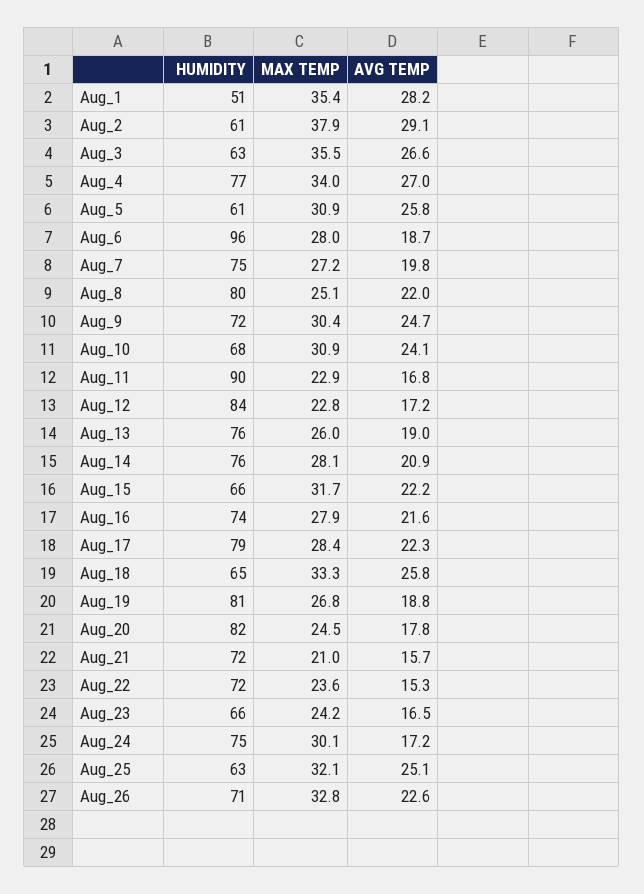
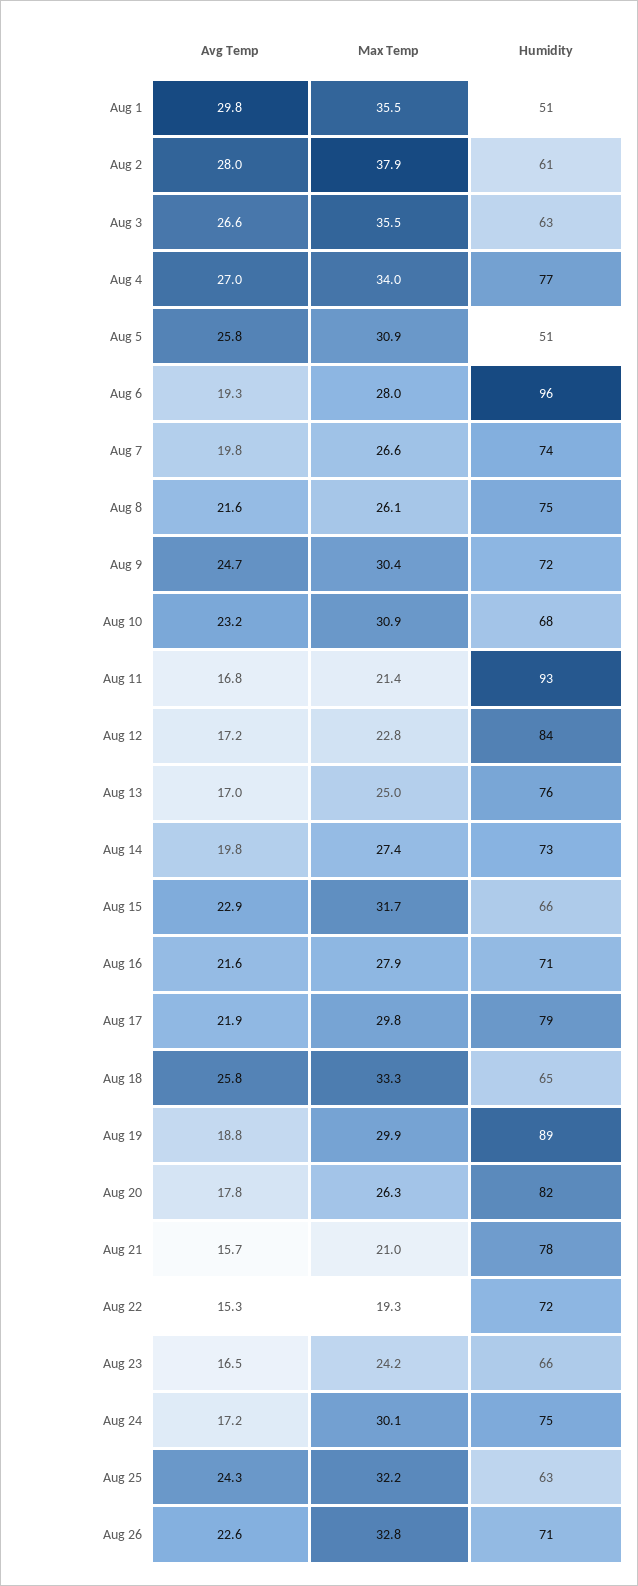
MAX TEMP, Aug_1: 35.4 -> 35.5
AVG TEMP, Aug_1: 28.2 -> 29.8
AVG TEMP, Aug_2: 29.1 -> 28
HUMIDITY, Aug_5: 61 -> 51
AVG TEMP, Aug_6: 18.7 -> 19.3
HUMIDITY, Aug_7: 75 -> 74
MAX TEMP, Aug_7: 27.2 -> 26.6
HUMIDITY, Aug_8: 80 -> 75
MAX TEMP, Aug_8: 25.1 -> 26.1
AVG TEMP, Aug_8: 22 -> 21.6
AVG TEMP, Aug_10: 24.1 -> 23.2
HUMIDITY, Aug_11: 90 -> 93
MAX TEMP, Aug_11: 22.9 -> 21.4
MAX TEMP, Aug_13: 26 -> 25
AVG TEMP, Aug_13: 19 -> 17
HUMIDITY, Aug_14: 76 -> 73
MAX TEMP, Aug_14: 28.1 -> 27.4
AVG TEMP, Aug_14: 20.9 -> 19.8
AVG TEMP, Aug_15: 22.2 -> 22.9
HUMIDITY, Aug_16: 74 -> 71
MAX TEMP, Aug_17: 28.4 -> 29.8
AVG TEMP, Aug_17: 22.3 -> 21.9
HUMIDITY, Aug_19: 81 -> 89
MAX TEMP, Aug_19: 26.8 -> 29.9
MAX TEMP, Aug_20: 24.5 -> 26.3
HUMIDITY, Aug_21: 72 -> 78
MAX TEMP, Aug_22: 23.6 -> 19.3
MAX TEMP, Aug_25: 32.1 -> 32.2
AVG TEMP, Aug_25: 25.1 -> 24.3

